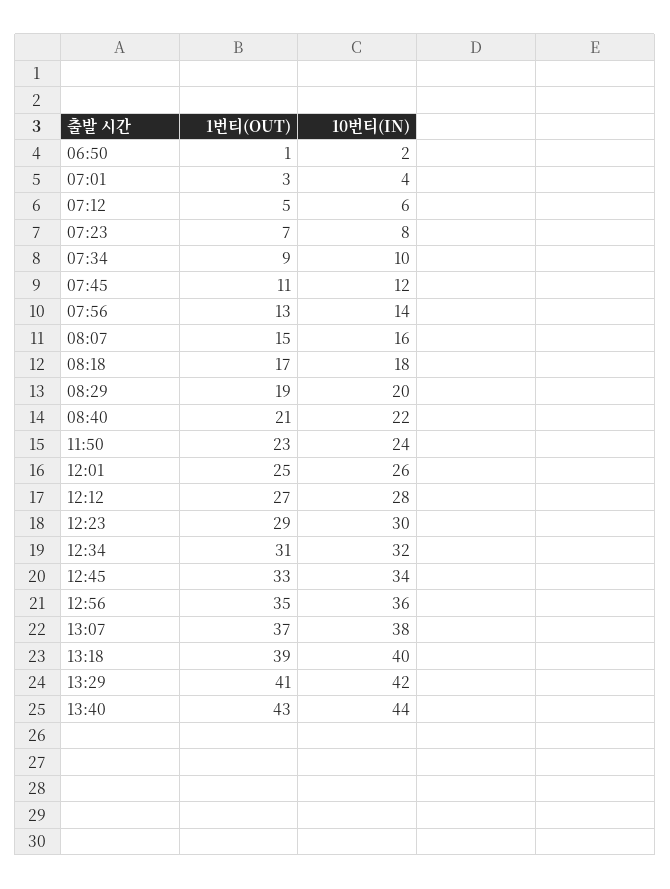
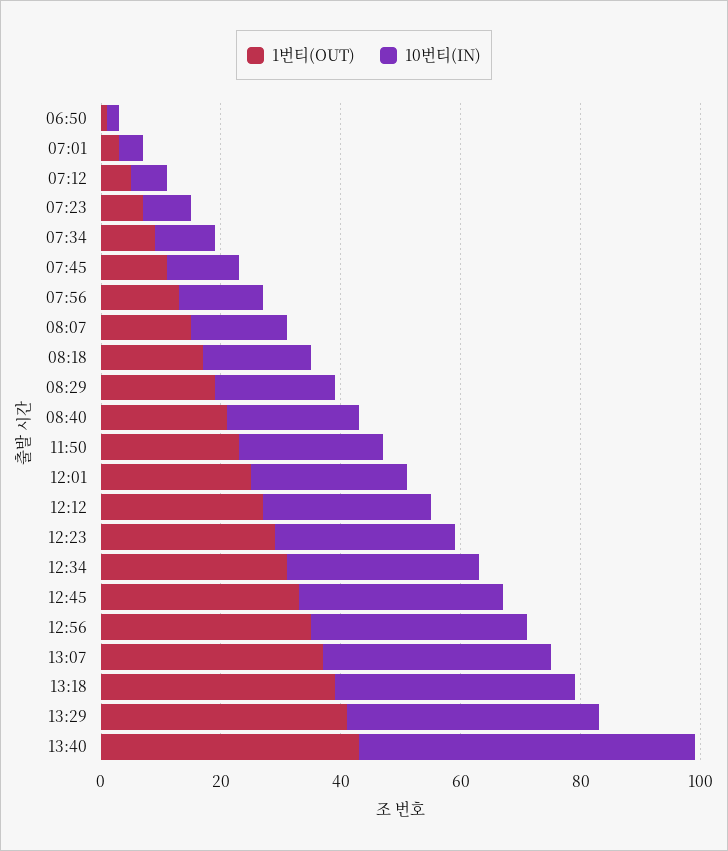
10번티(IN), 13:40: 44 -> 55

